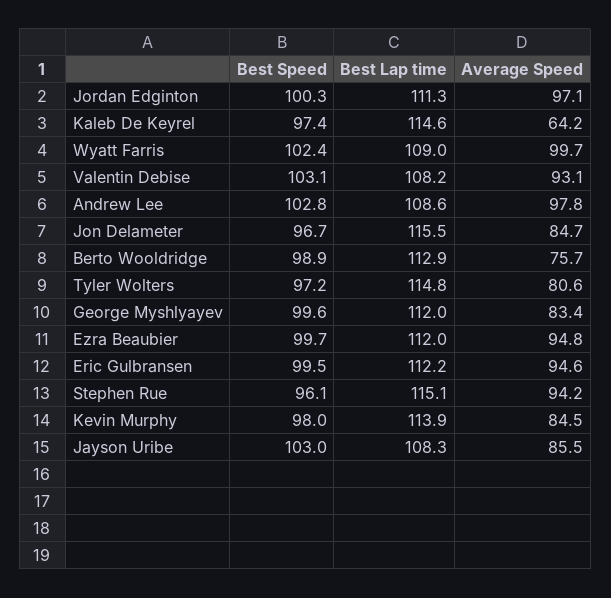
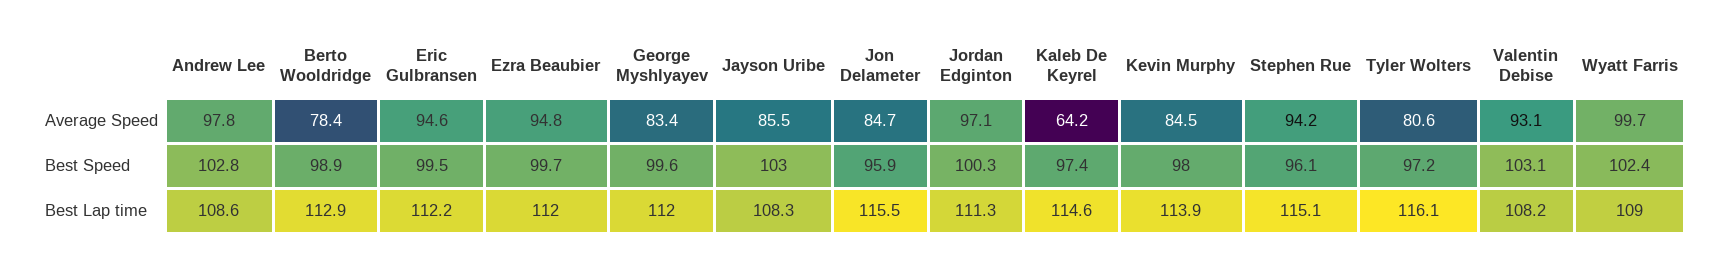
Best Speed, Jon Delameter: 96.7 -> 95.9
Average Speed, Berto Wooldridge: 75.7 -> 78.4
Best Lap time, Tyler Wolters: 114.8 -> 116.1

